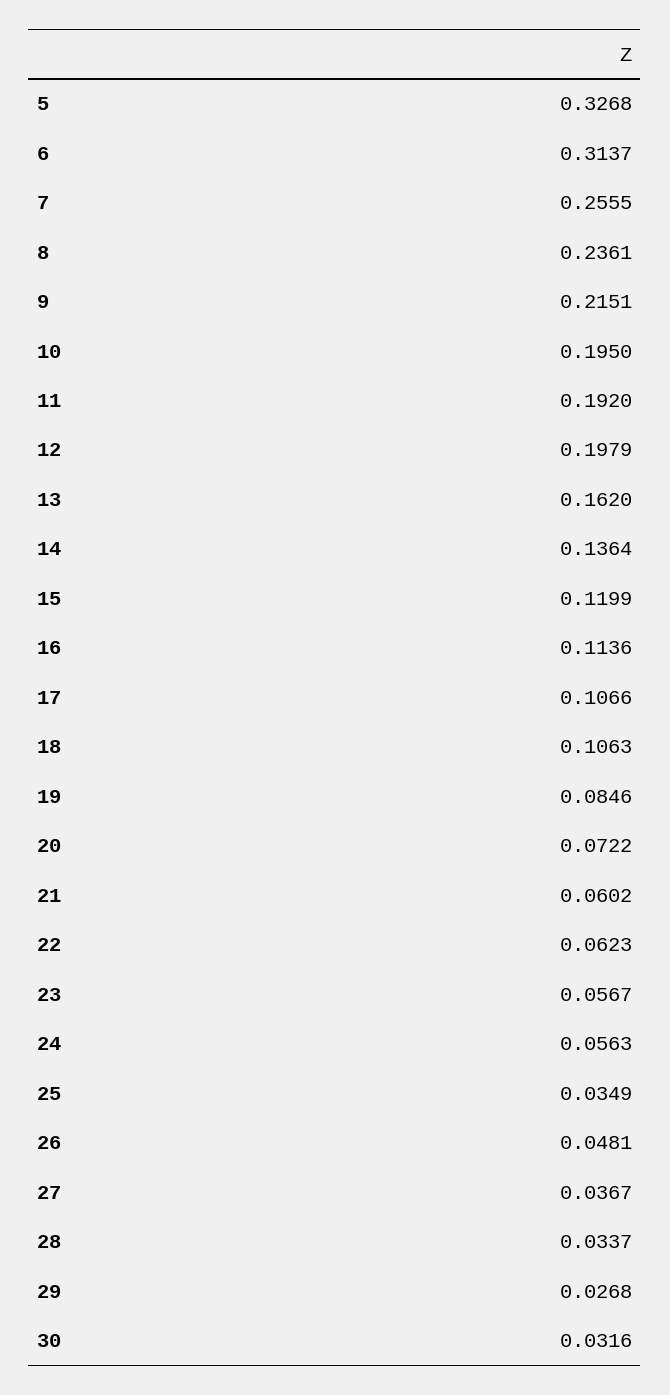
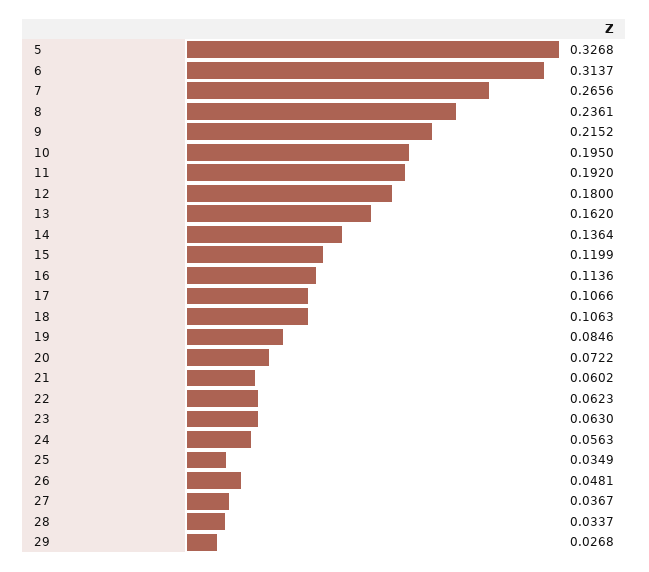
7: 0.2555 -> 0.2656
9: 0.2151 -> 0.2152
12: 0.1979 -> 0.18
23: 0.0567 -> 0.063
30: 0.0316 -> none

